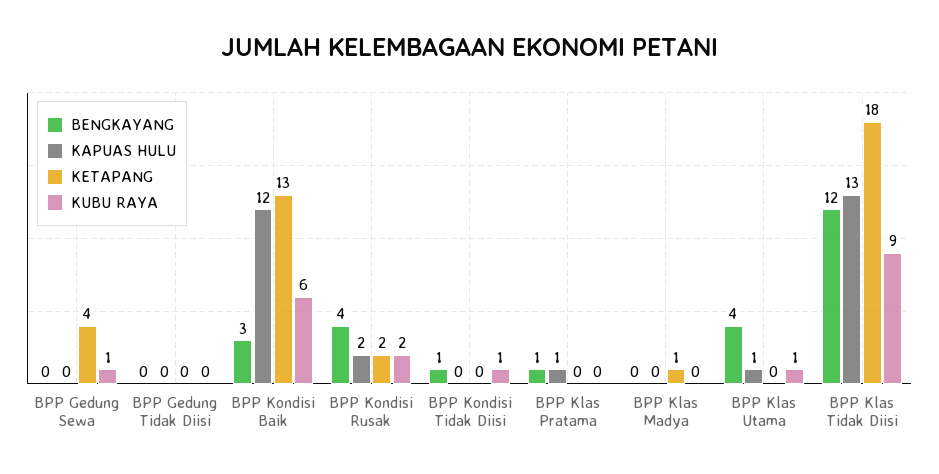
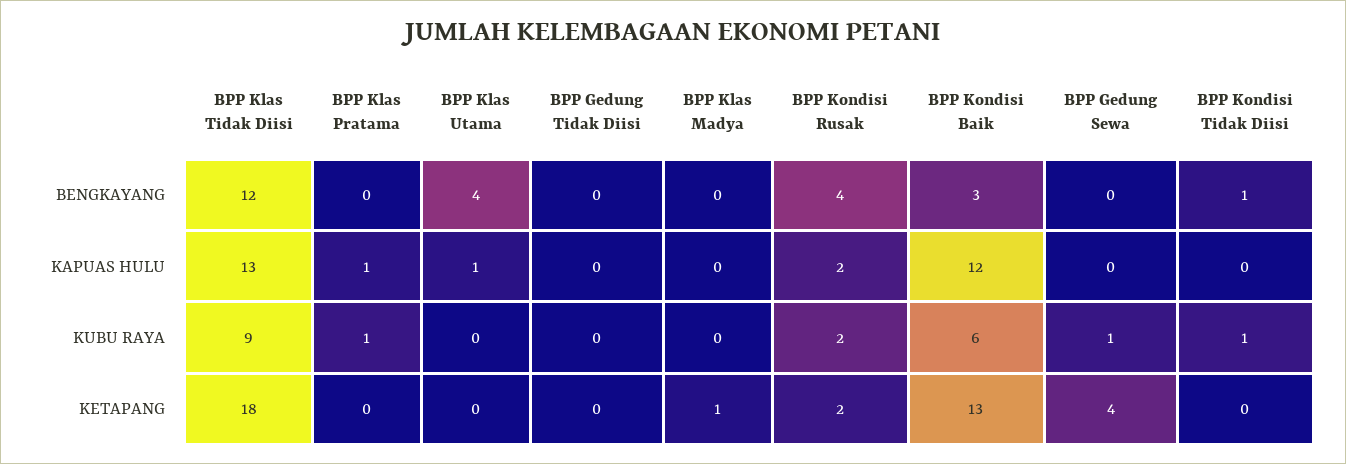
BENGKAYANG, BPP Klas Pratama: 1 -> 0
KUBU RAYA, BPP Klas Pratama: 0 -> 1
KUBU RAYA, BPP Klas Utama: 1 -> 0

